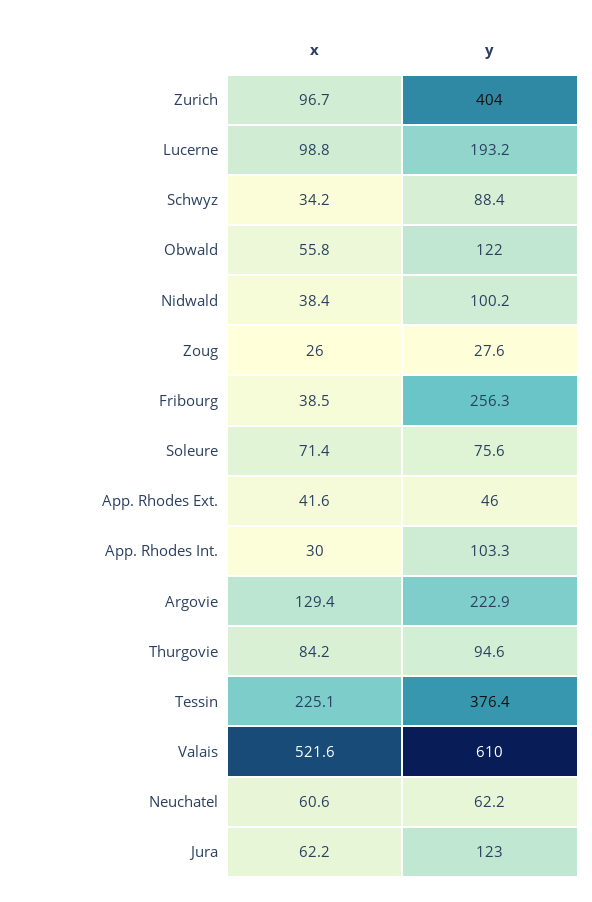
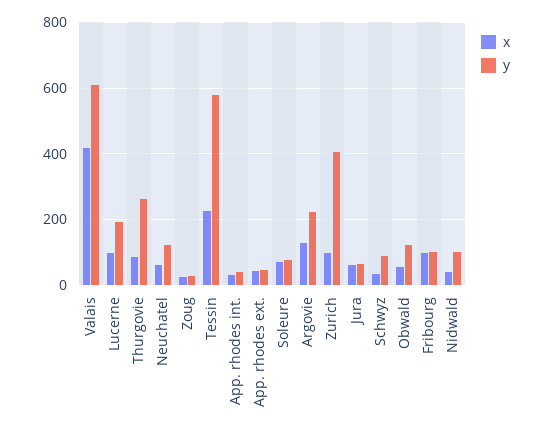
x, Fribourg: 38.5 -> 100
y, Fribourg: 256.3 -> 100
y, App. Rhodes Int.: 103.3 -> 40
y, Thurgovie: 94.6 -> 260
y, Tessin: 376.4 -> 580
x, Valais: 521.6 -> 420
y, Neuchatel: 62.2 -> 120
y, Jura: 123 -> 60

